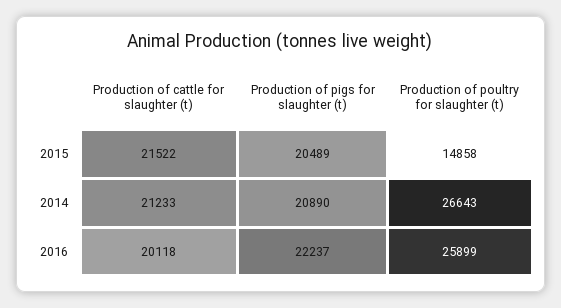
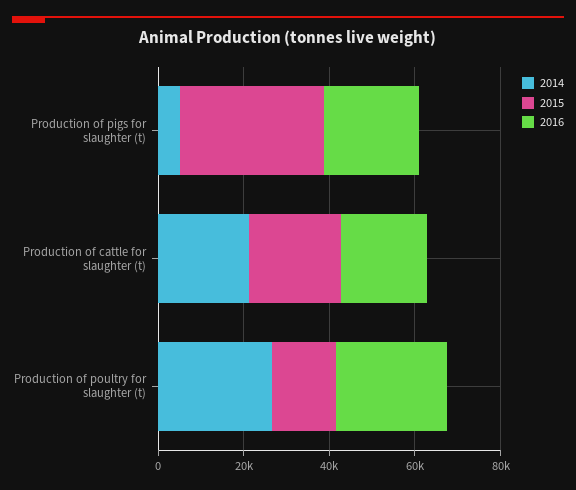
2015, Production of pigs for slaughter (t): 20489 -> 35000
2014, Production of pigs for slaughter (t): 20890 -> 5000

